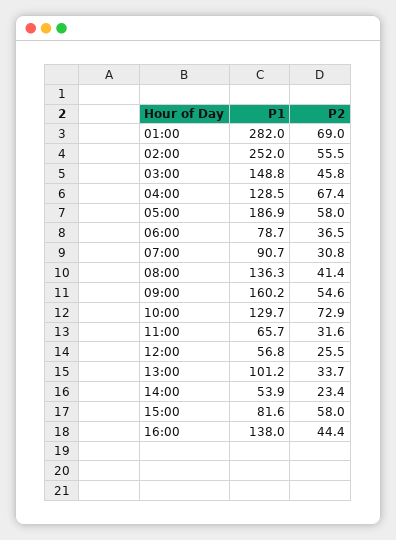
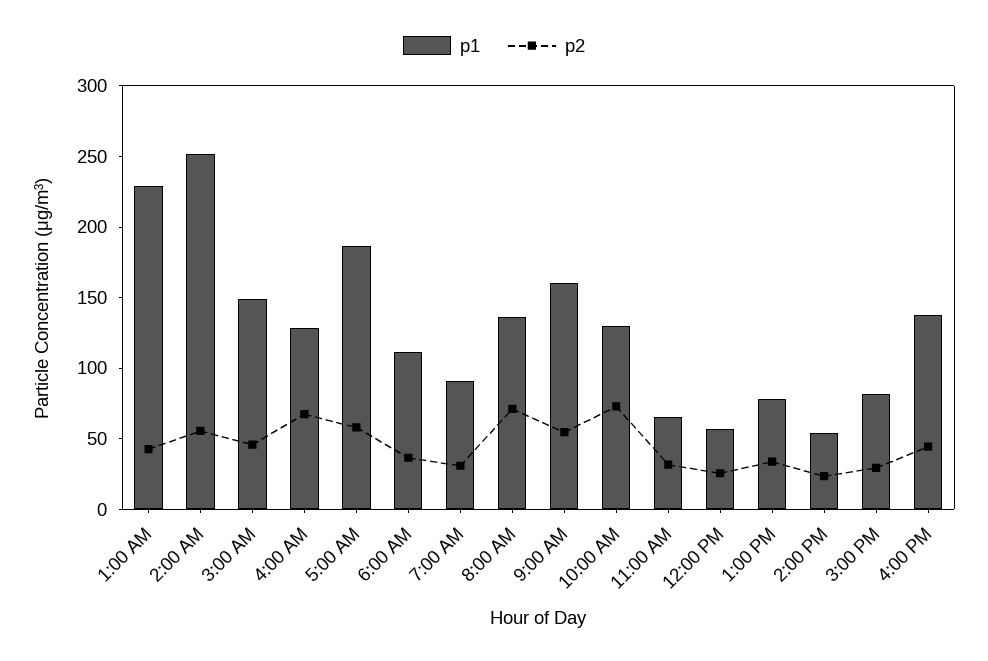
P1, 01:00: 282 -> 230
P2, 01:00: 69 -> 40
P1, 06:00: 78.7 -> 110
P2, 08:00: 41.4 -> 70
P1, 13:00: 101.2 -> 80
P2, 15:00: 58 -> 30

